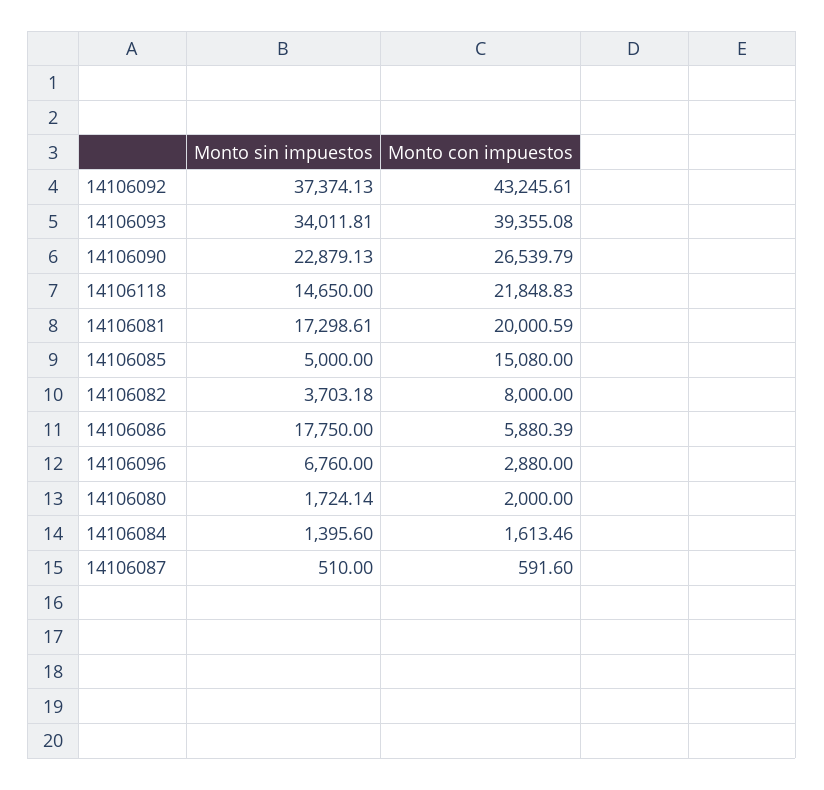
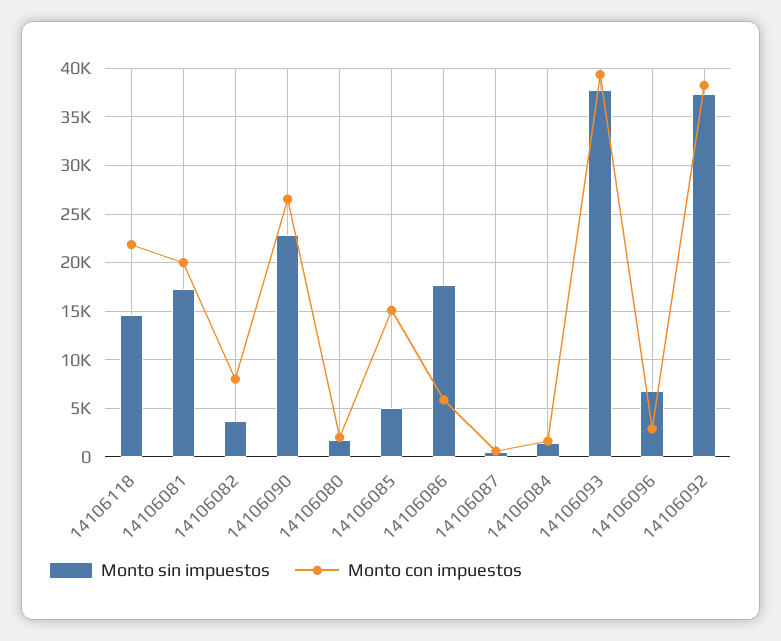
Monto con impuestos, 14106092: 43245.61 -> 38000
Monto sin impuestos, 14106093: 34011.81 -> 38000

